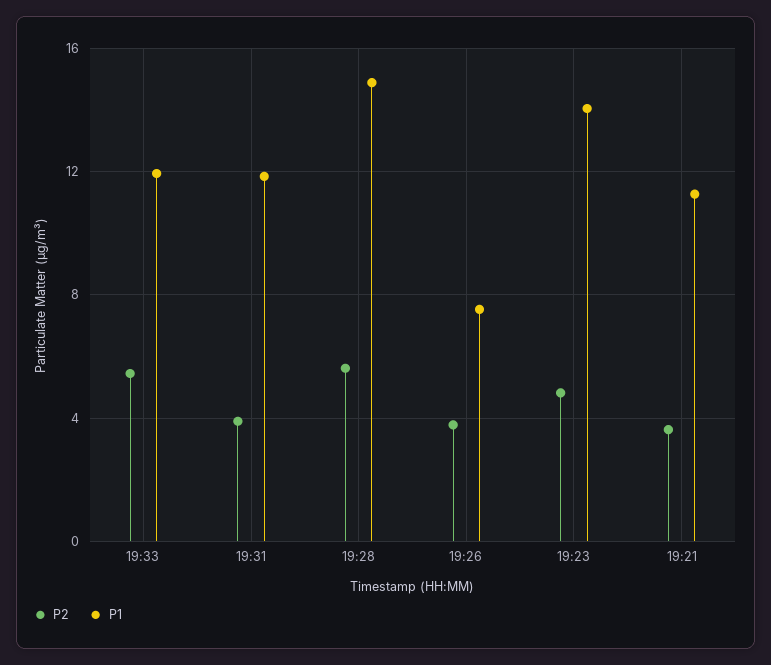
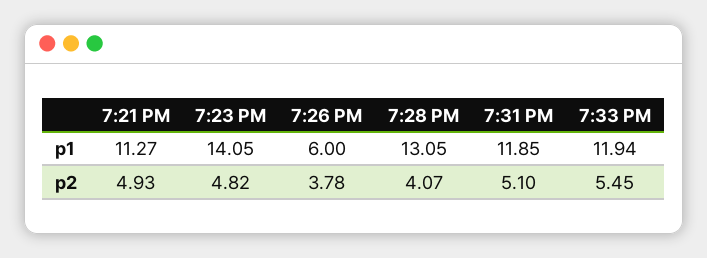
P2, 19:31: 4 -> 5.1
P2, 19:28: 5.5 -> 4.07
P1, 19:28: 15 -> 13.05
P1, 19:26: 7.5 -> 6
P2, 19:21: 3.5 -> 4.93

